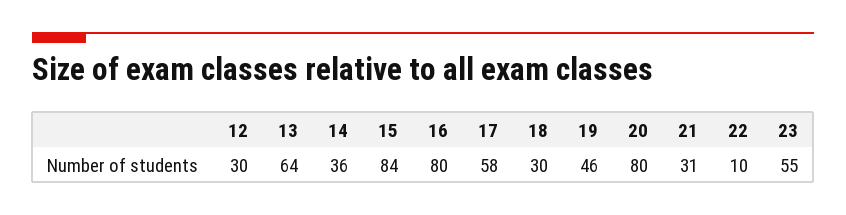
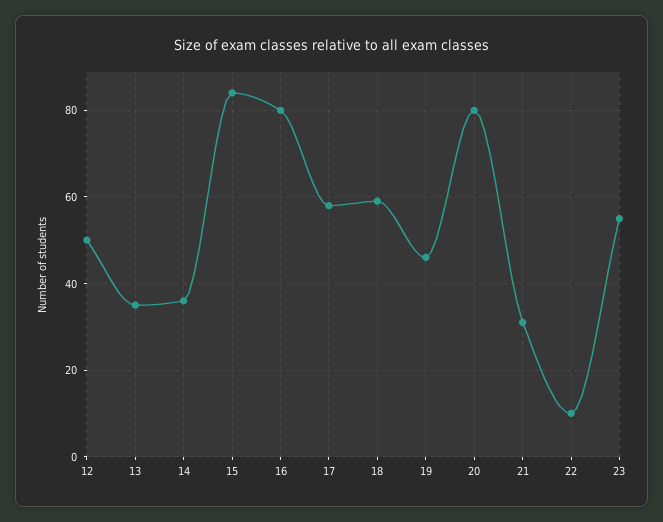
12: 30 -> 50
13: 64 -> 35
18: 30 -> 60

